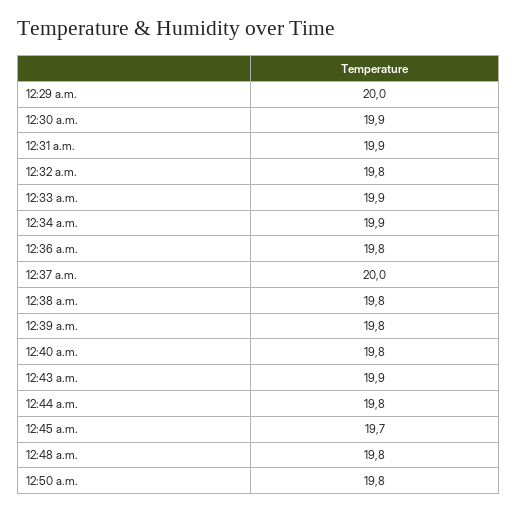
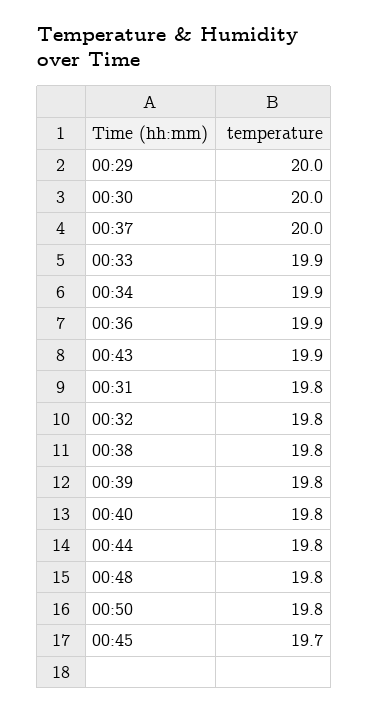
12:30 a.m.: 19.9 -> 20
12:31 a.m.: 19.9 -> 19.8
12:36 a.m.: 19.8 -> 19.9

